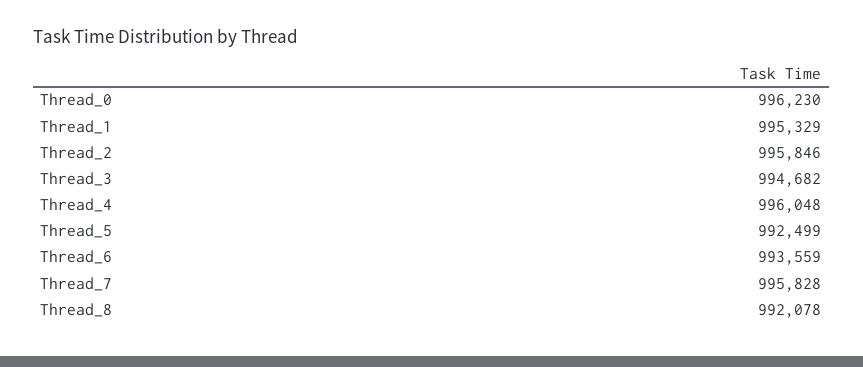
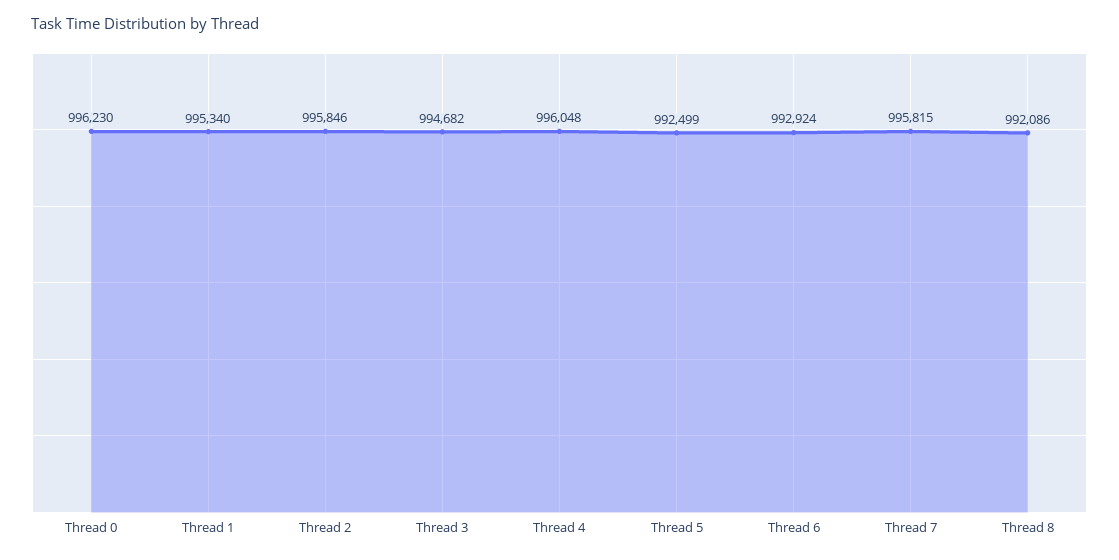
Thread_1: 995329 -> 995340
Thread_6: 993559 -> 992924
Thread_7: 995828 -> 995815
Thread_8: 992078 -> 992086

